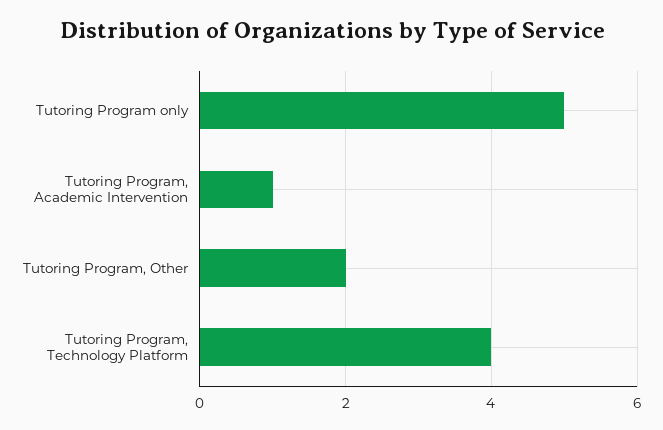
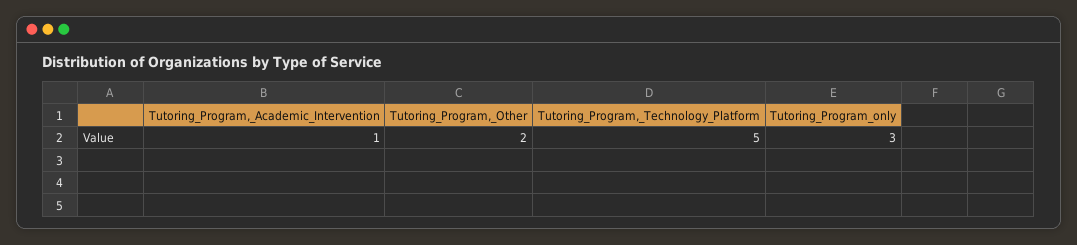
Tutoring Program only: 5 -> 3
Tutoring Program, Technology Platform: 4 -> 5

